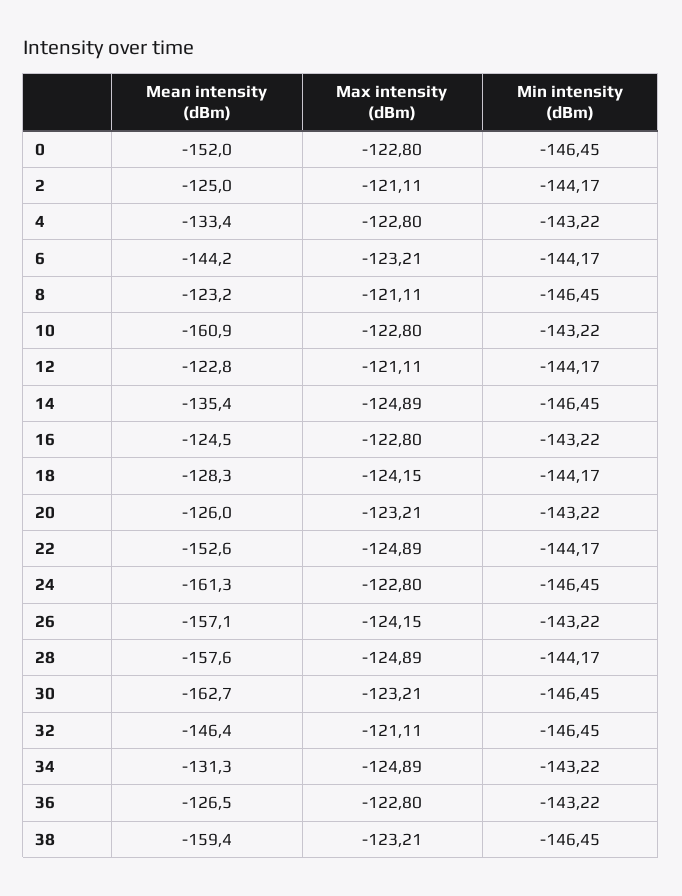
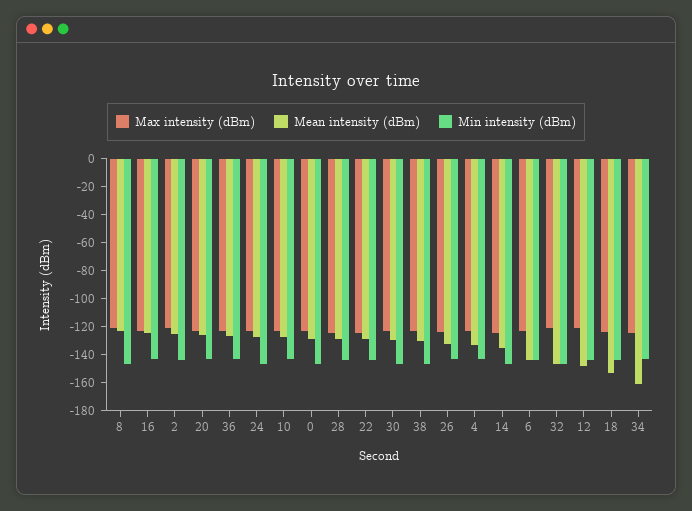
Mean intensity (dBm), 0: -152 -> -130
Mean intensity (dBm), 10: -160.9 -> -130
Mean intensity (dBm), 12: -122.8 -> -150
Mean intensity (dBm), 18: -128.3 -> -150
Mean intensity (dBm), 22: -152.6 -> -130
Mean intensity (dBm), 24: -161.3 -> -130
Mean intensity (dBm), 26: -157.1 -> -130
Mean intensity (dBm), 28: -157.6 -> -130
Mean intensity (dBm), 30: -162.7 -> -130
Mean intensity (dBm), 34: -131.3 -> -160
Mean intensity (dBm), 38: -159.4 -> -130

